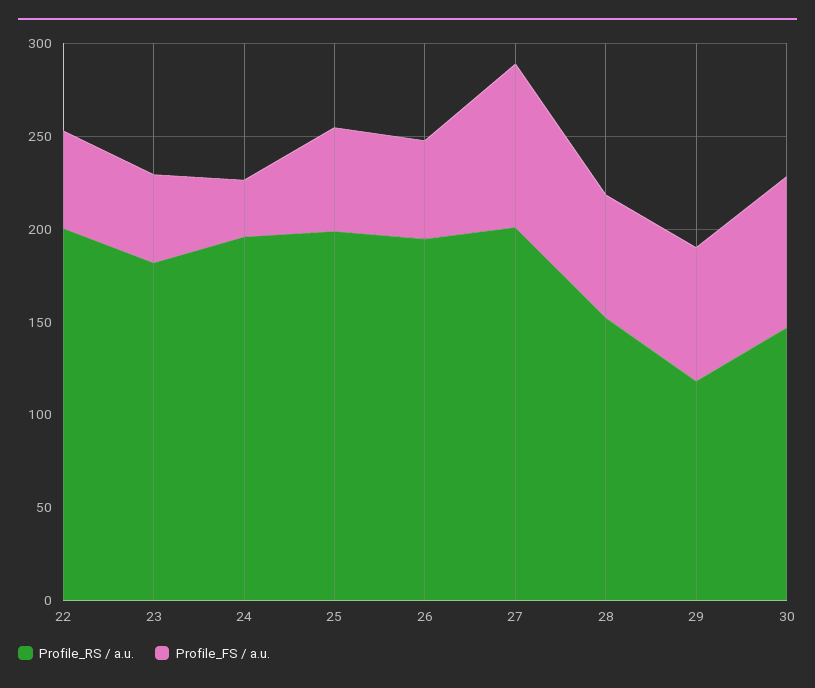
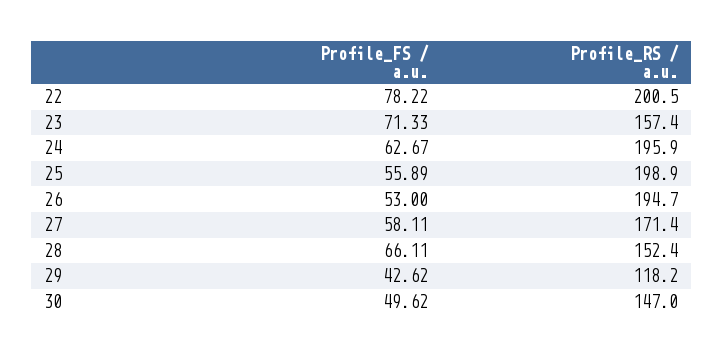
Profile_FS / a.u., 22: 50 -> 78.22
Profile_RS / a.u., 23: 180 -> 157.4
Profile_FS / a.u., 23: 50 -> 71.33
Profile_FS / a.u., 24: 30 -> 62.67
Profile_RS / a.u., 27: 200 -> 171.4
Profile_FS / a.u., 27: 90 -> 58.11
Profile_FS / a.u., 29: 70 -> 42.62
Profile_FS / a.u., 30: 80 -> 49.62

